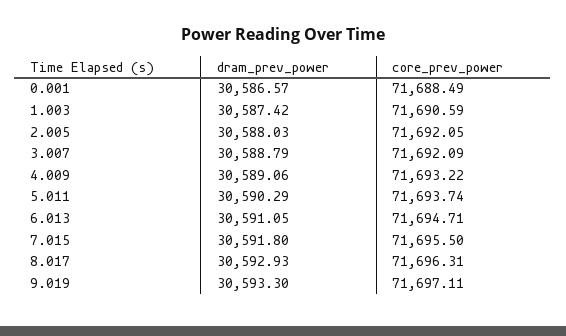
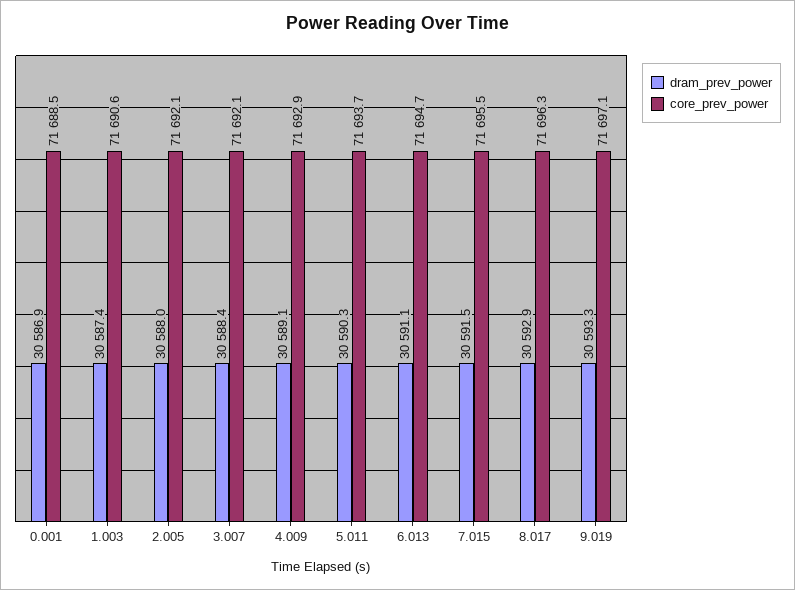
dram_prev_power, 0.001: 30586.57 -> 30586.9
dram_prev_power, 3.007: 30588.79 -> 30588.4
core_prev_power, 4.009: 71693.22 -> 71692.9
dram_prev_power, 7.015: 30591.8 -> 30591.5

